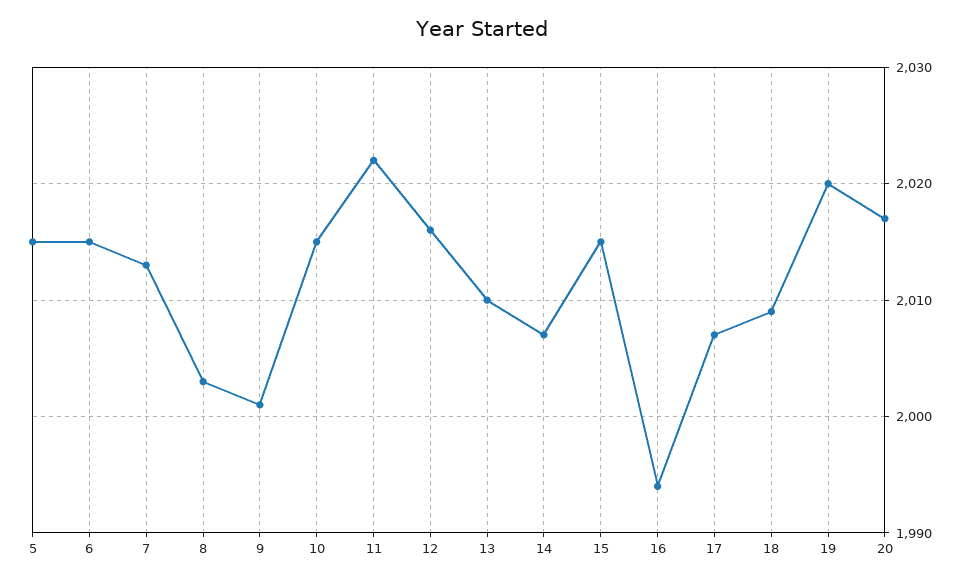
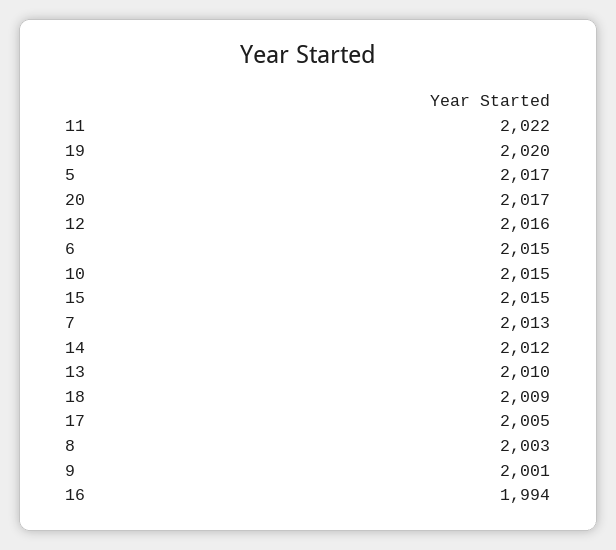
5: 2015 -> 2017
14: 2007 -> 2012
17: 2007 -> 2005

